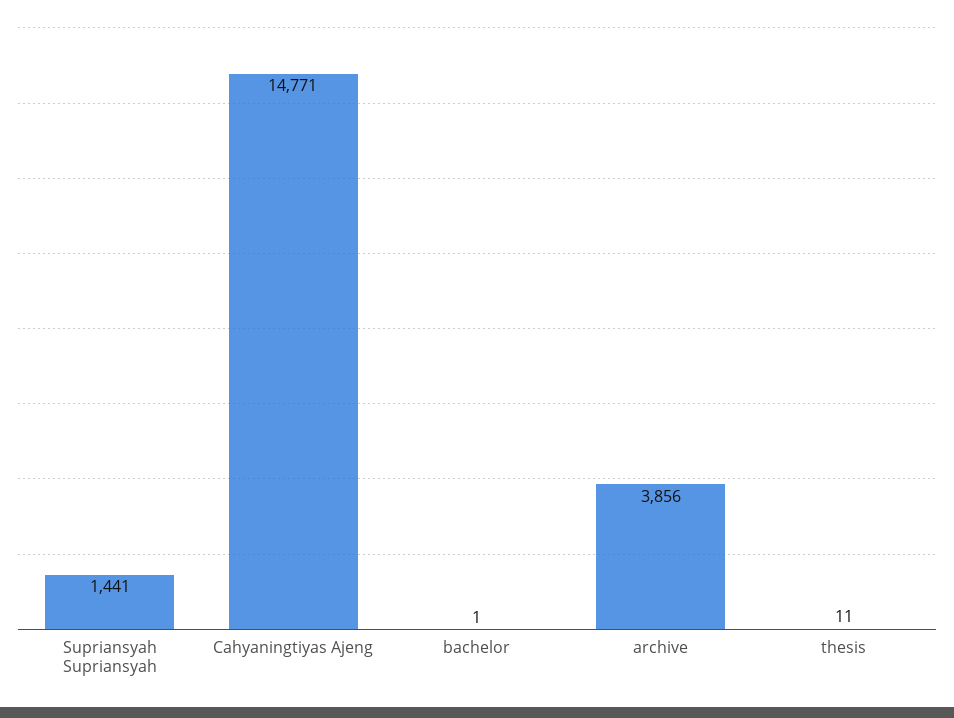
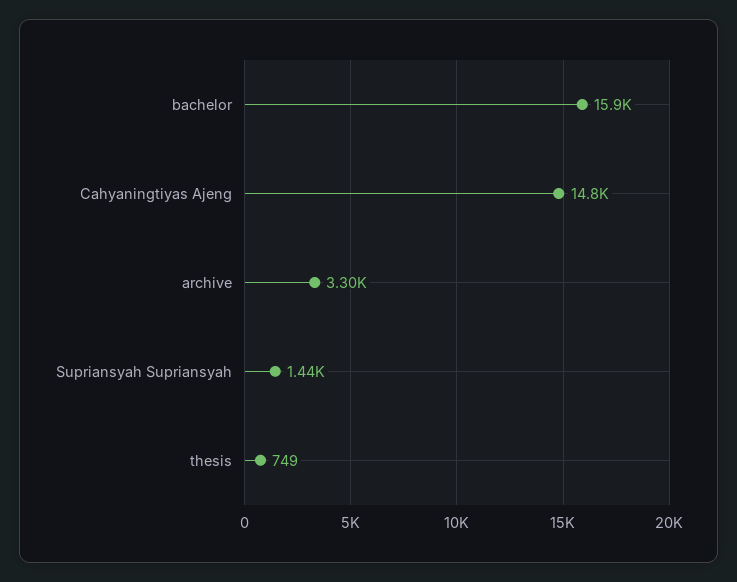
bachelor: 1 -> 15900
archive: 3856 -> 3300
thesis: 11 -> 749

